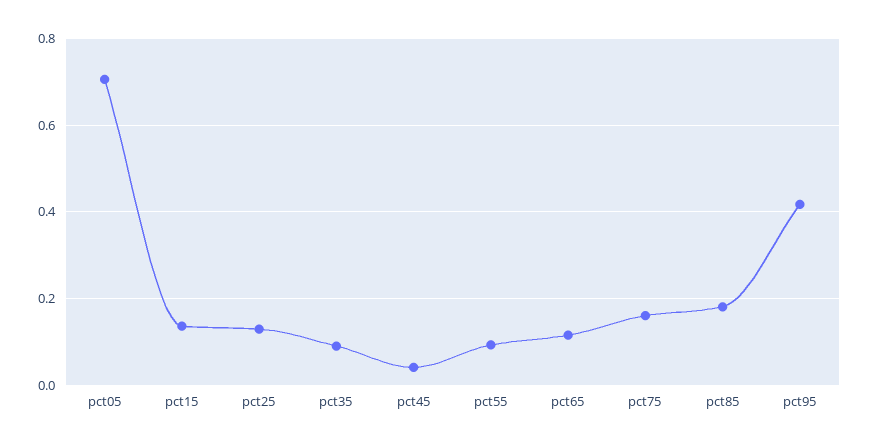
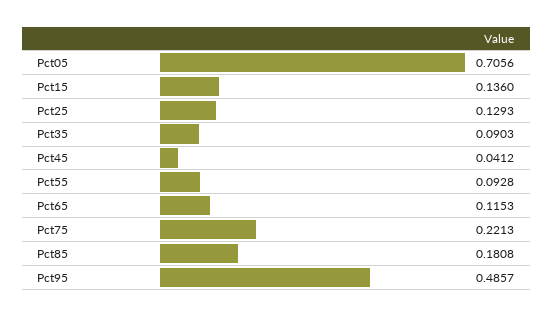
pct75: 0.16 -> 0.2213
pct95: 0.42 -> 0.4857

